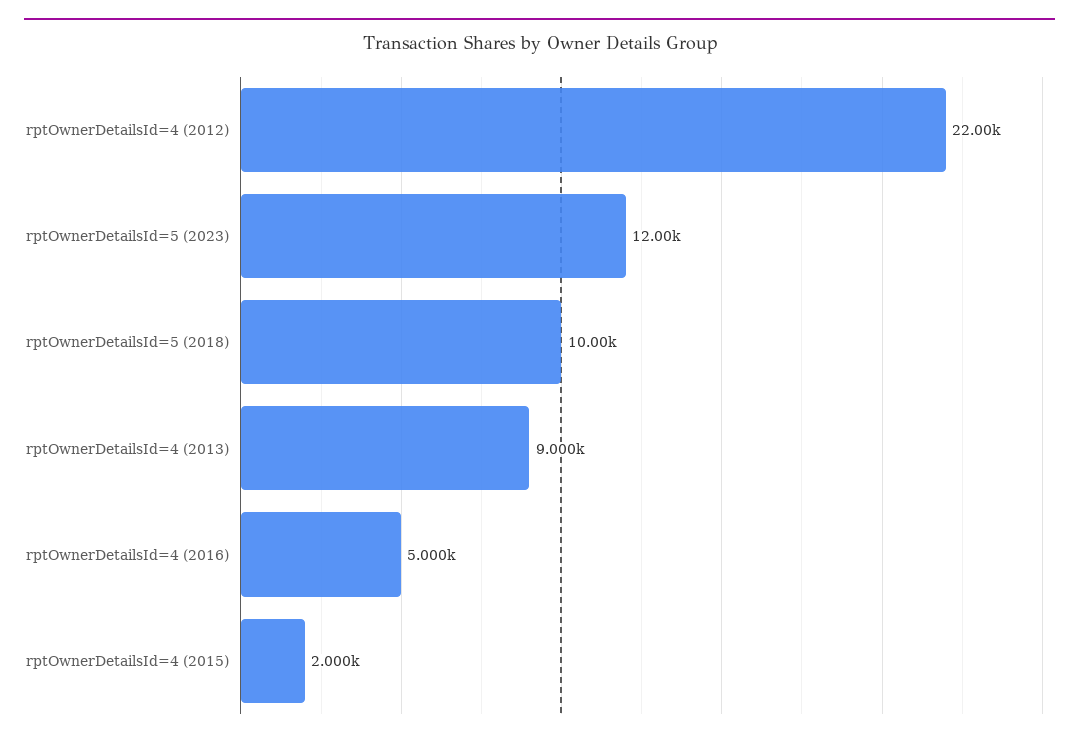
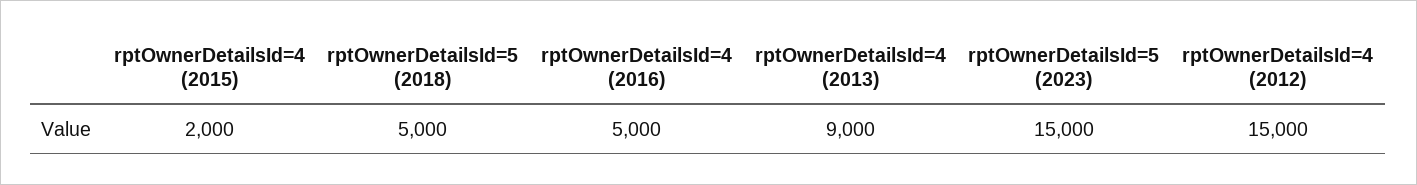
rptOwnerDetailsId=4 (2012): 22000 -> 15000
rptOwnerDetailsId=5 (2023): 12000 -> 15000
rptOwnerDetailsId=5 (2018): 10000 -> 5000

